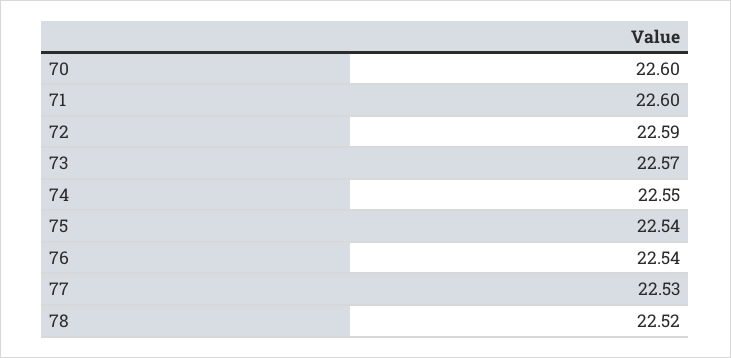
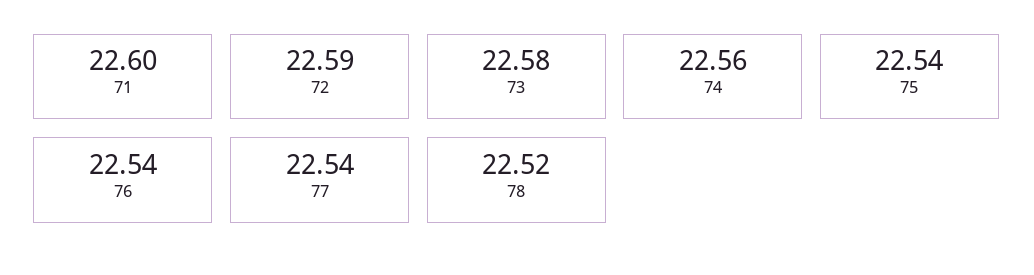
70: 22.6 -> none
73: 22.57 -> 22.58
74: 22.55 -> 22.56
77: 22.53 -> 22.54

